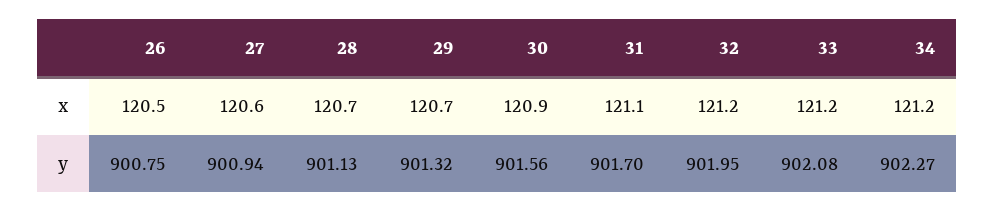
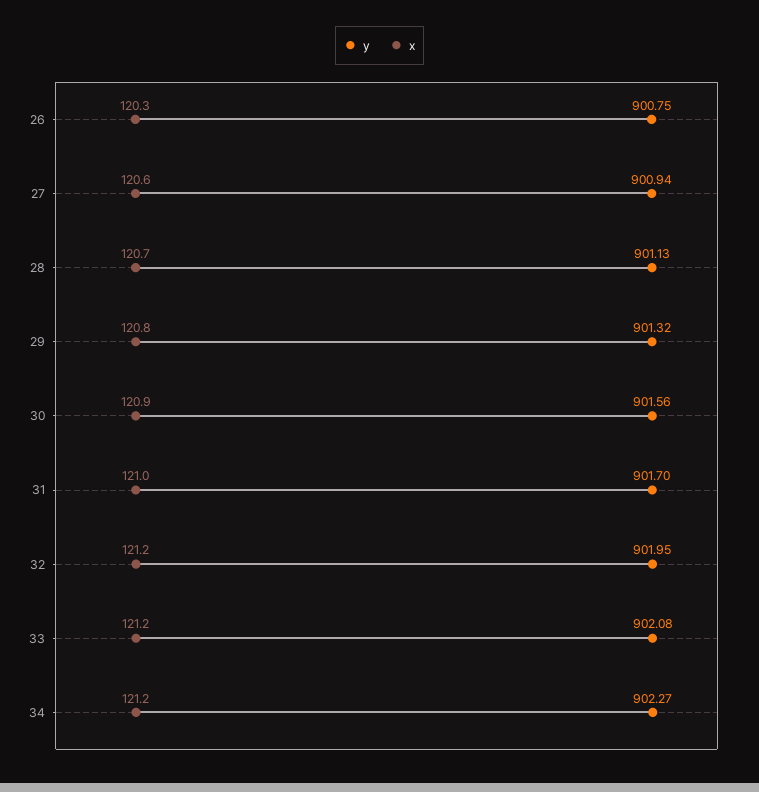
x, 26: 120.5 -> 120.3
x, 29: 120.7 -> 120.8
x, 31: 121.1 -> 121

